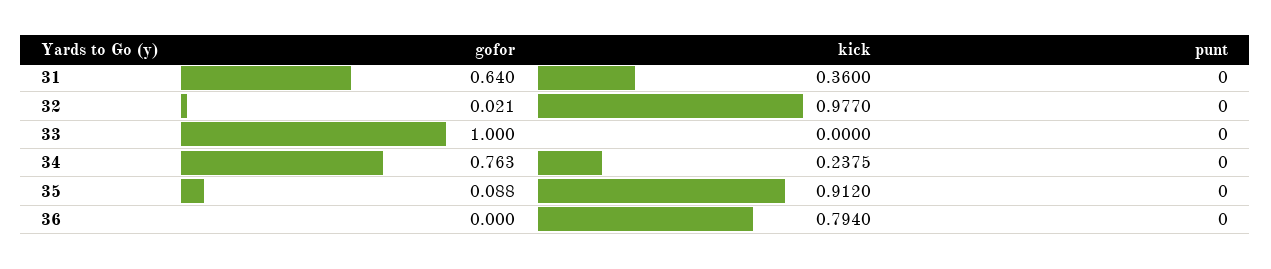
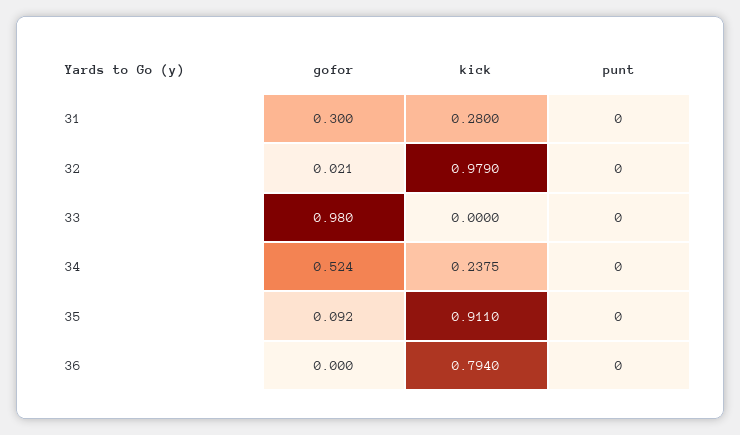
gofor, 31: 0.64 -> 0.3
kick, 31: 0.36 -> 0.28
kick, 32: 0.977 -> 0.979
gofor, 33: 1 -> 0.98
gofor, 34: 0.763 -> 0.524
gofor, 35: 0.088 -> 0.092
kick, 35: 0.912 -> 0.911

